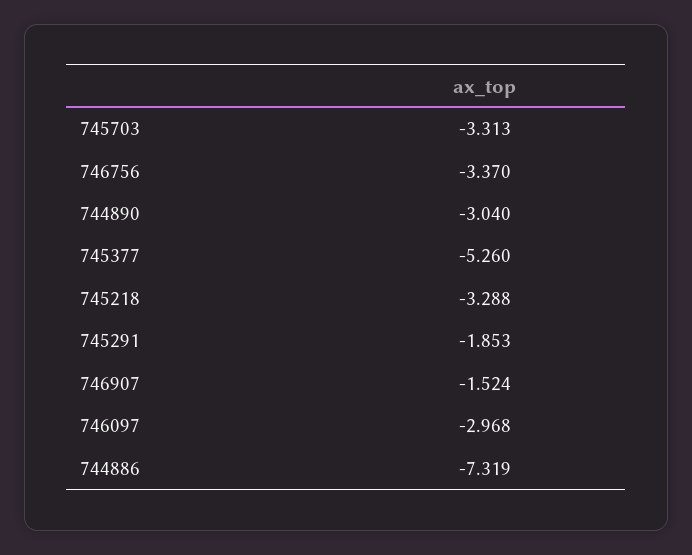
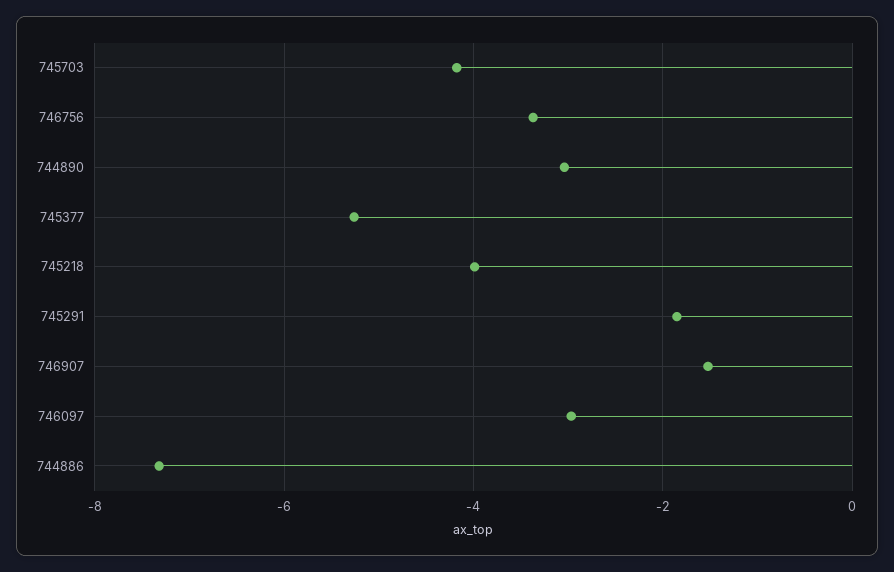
745703: -3.313 -> -4.2
745218: -3.288 -> -4

